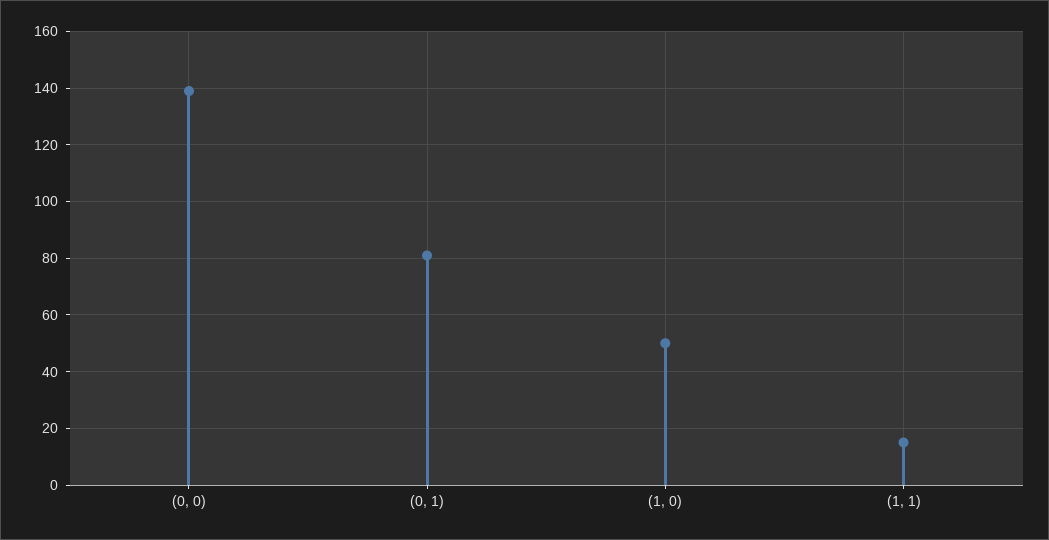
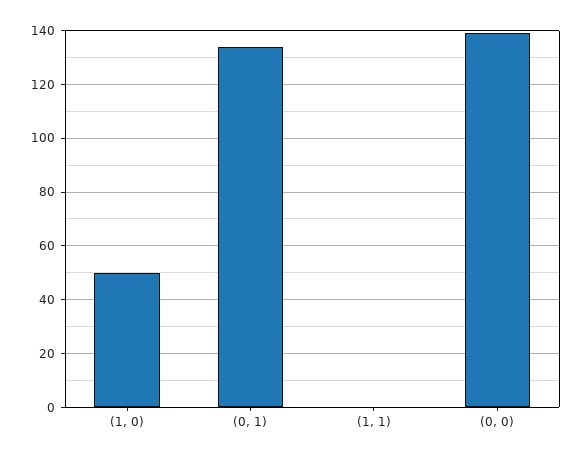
(0, 1): 80 -> 135
(1, 1): 15 -> 0

